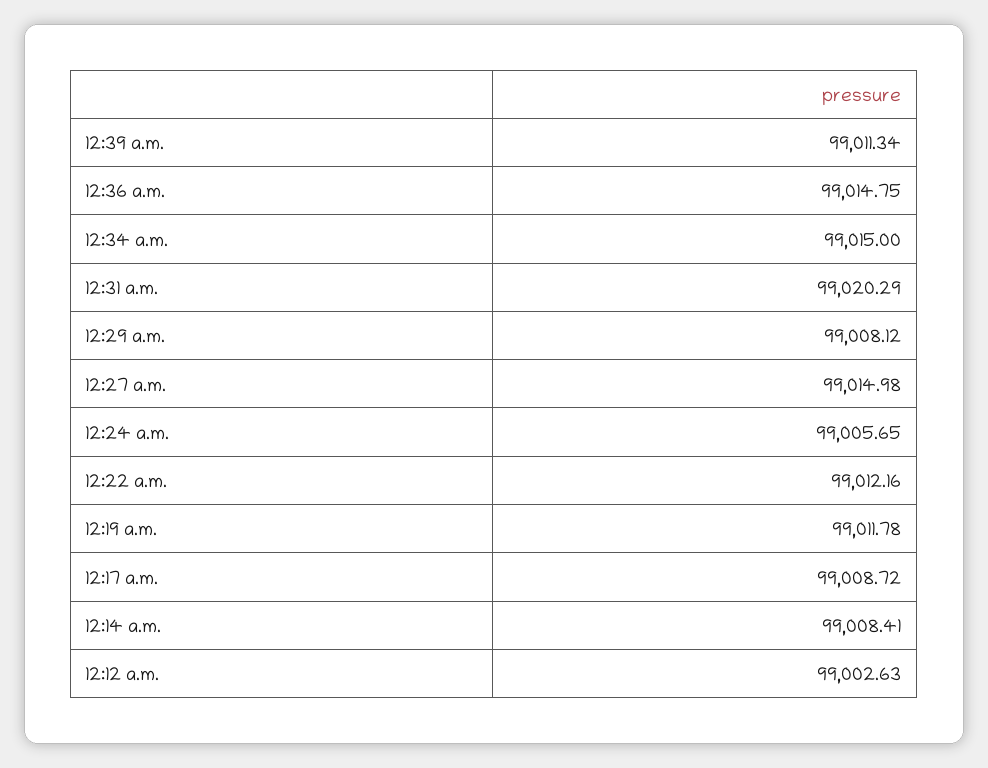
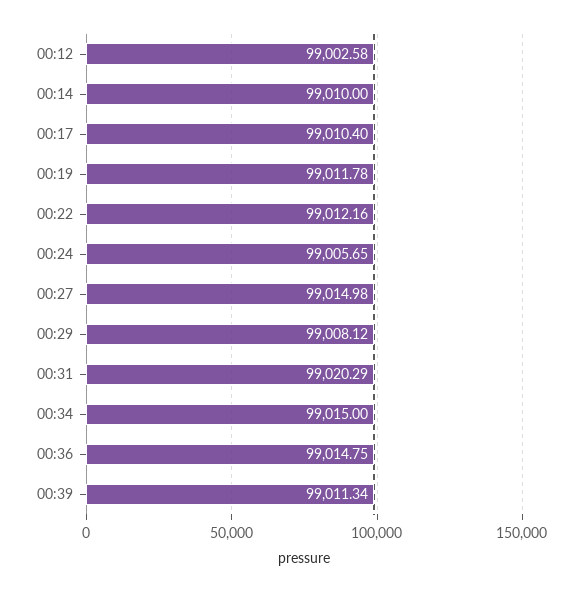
12:17 a.m.: 99008.72 -> 99010.4
12:14 a.m.: 99008.41 -> 99010
12:12 a.m.: 99002.63 -> 99002.58

